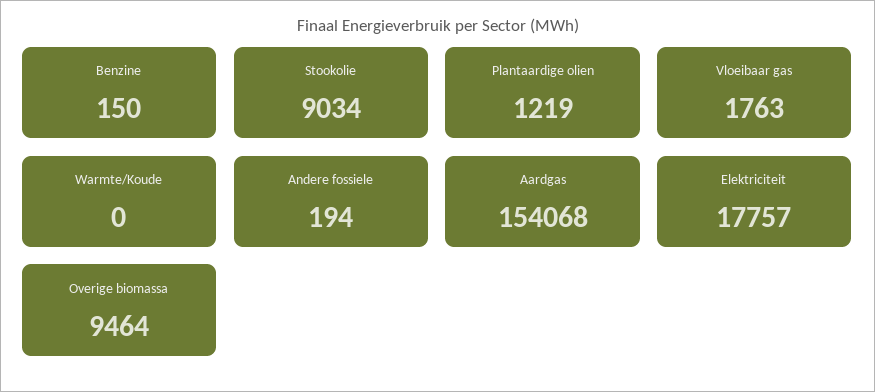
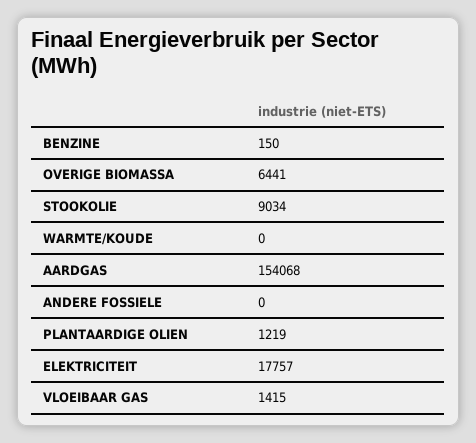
Vloeibaar gas: 1763 -> 1415
Andere fossiele: 194 -> 0
Overige biomassa: 9464 -> 6441

